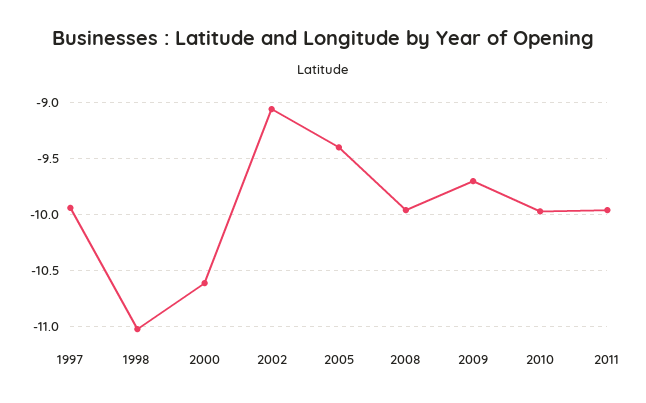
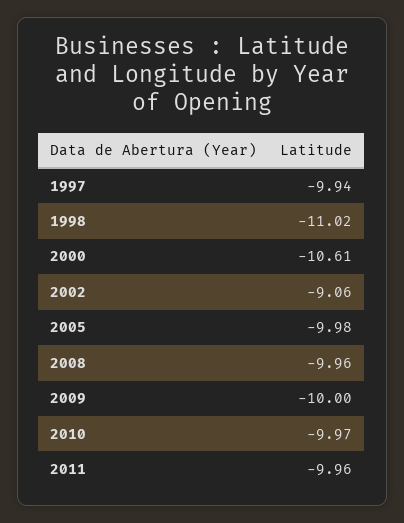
2005: -9.4 -> -9.98
2009: -9.7 -> -10

